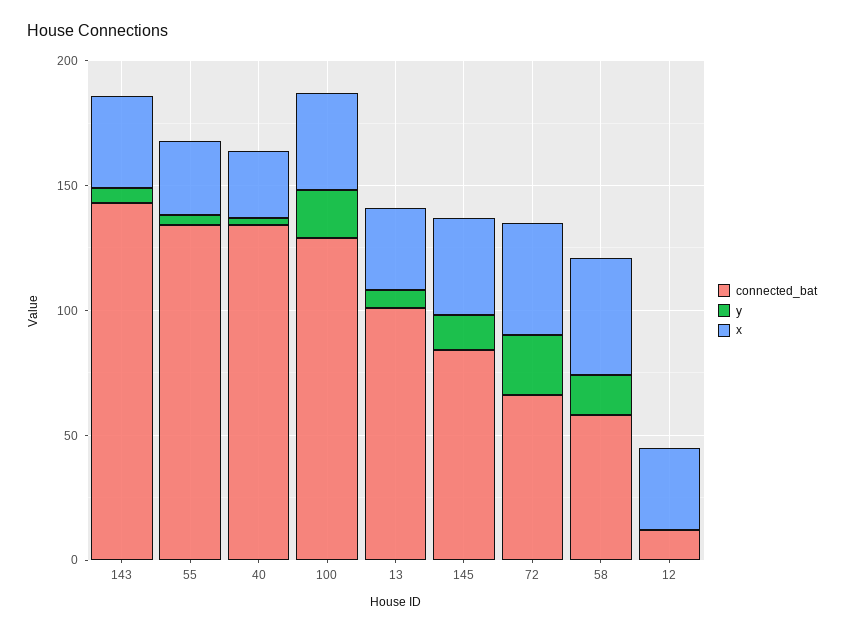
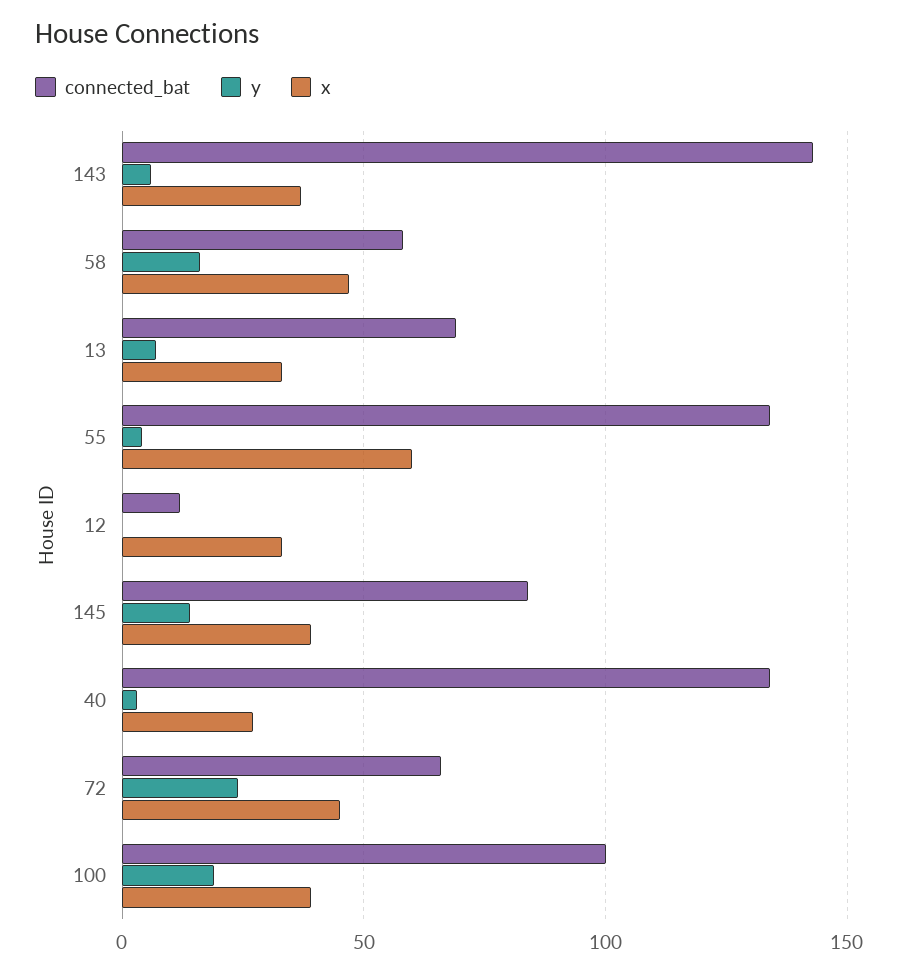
x, 55: 30 -> 60
connected_bat, 100: 130 -> 100
connected_bat, 13: 100 -> 70

